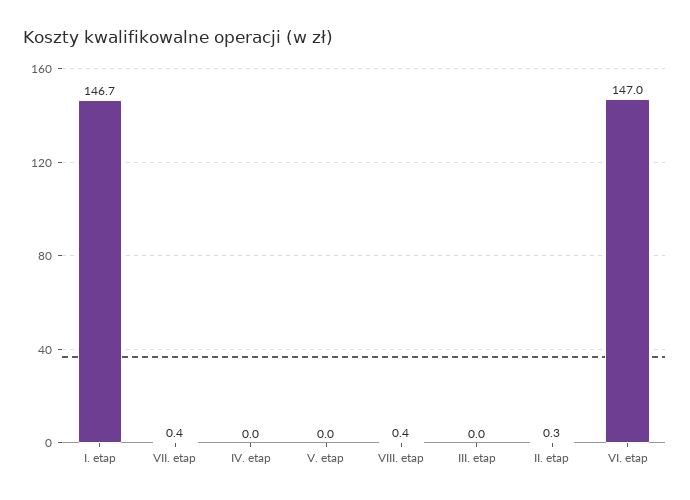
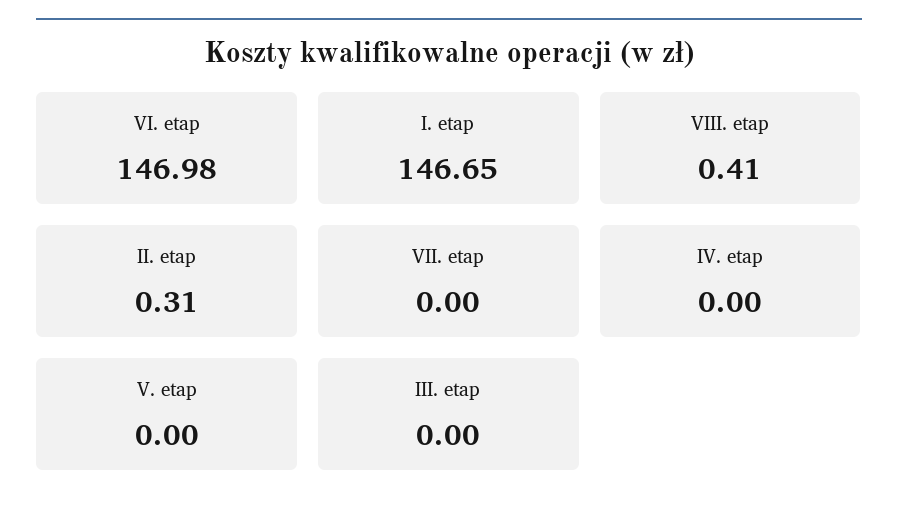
VII. etap: 0.4 -> 0

